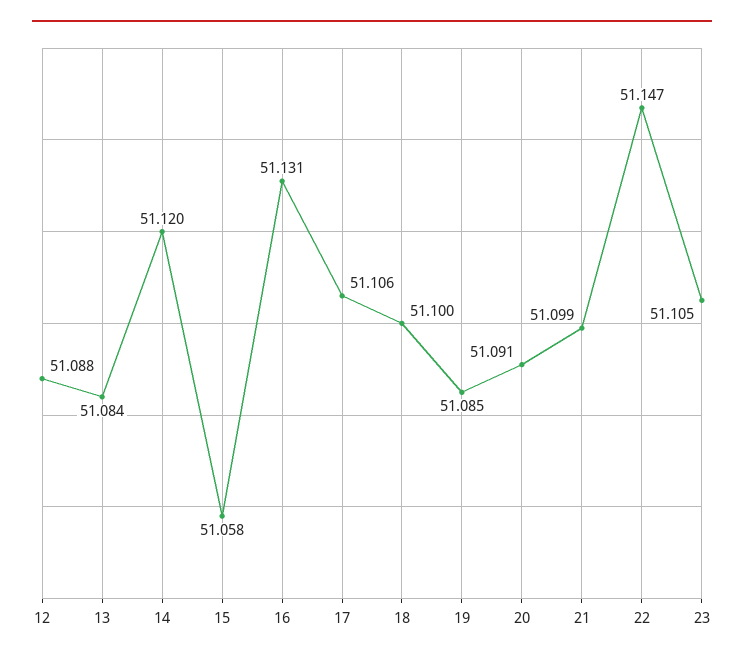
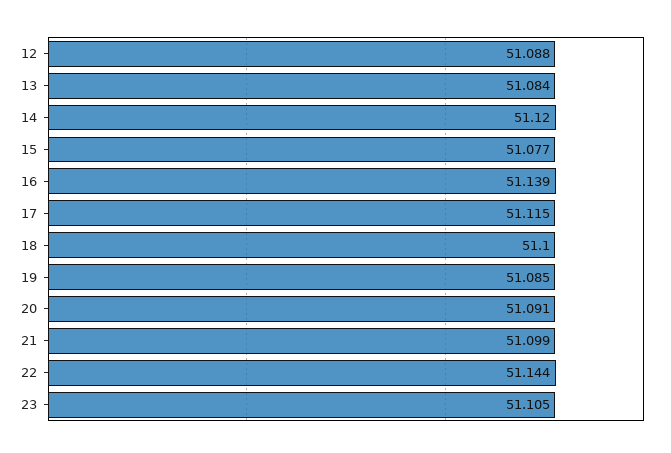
15: 51.058 -> 51.077
16: 51.131 -> 51.139
17: 51.106 -> 51.115
22: 51.147 -> 51.144

